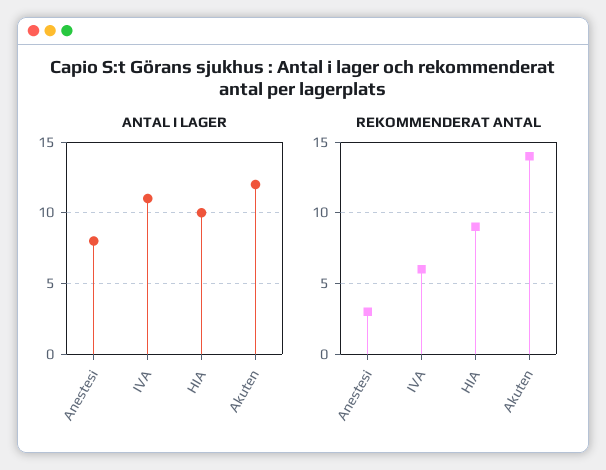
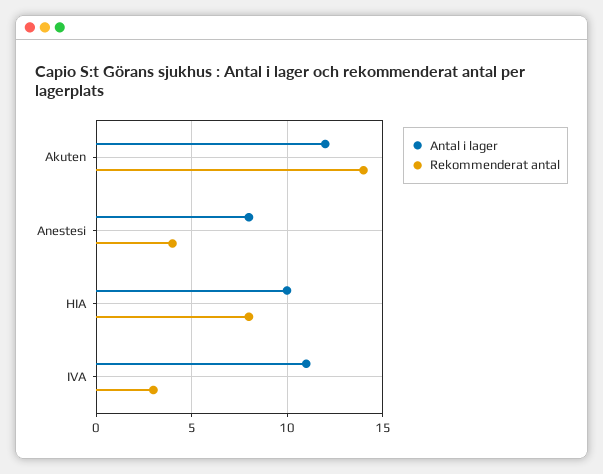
REKOMMENDERAT ANTAL, Anestesi: 3 -> 4
REKOMMENDERAT ANTAL, IVA: 6 -> 3
REKOMMENDERAT ANTAL, HIA: 9 -> 8

